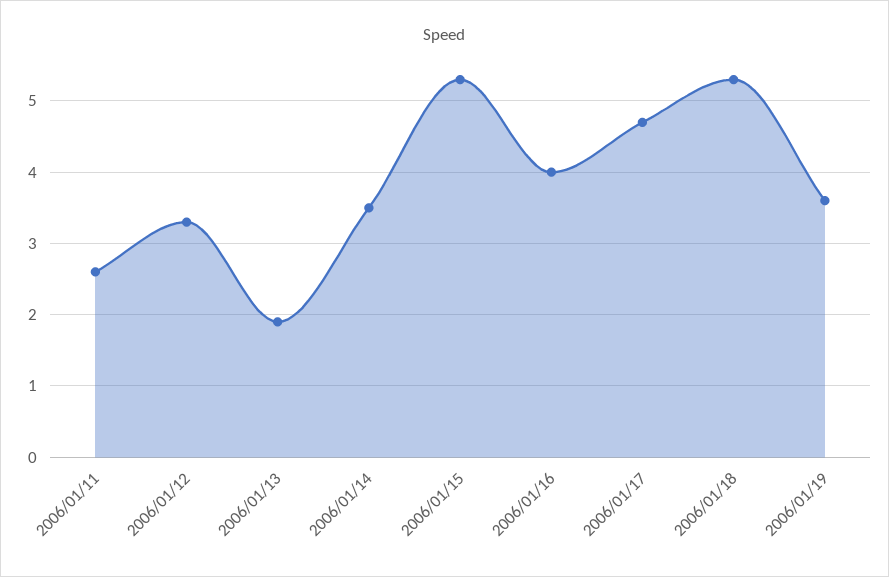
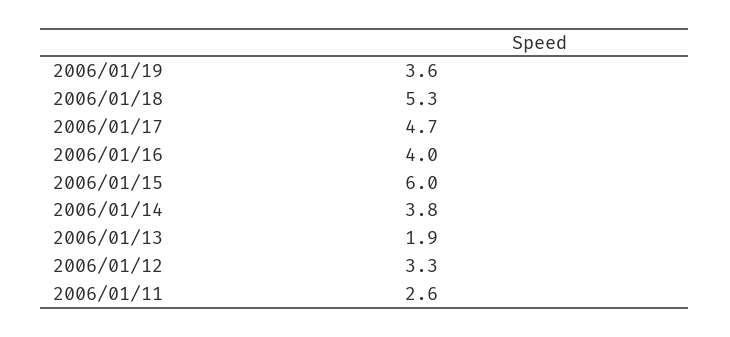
2006/01/14: 3.5 -> 3.8
2006/01/15: 5.3 -> 6

